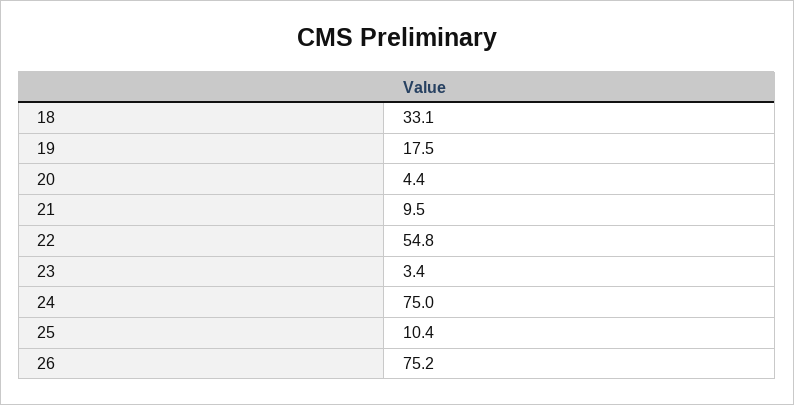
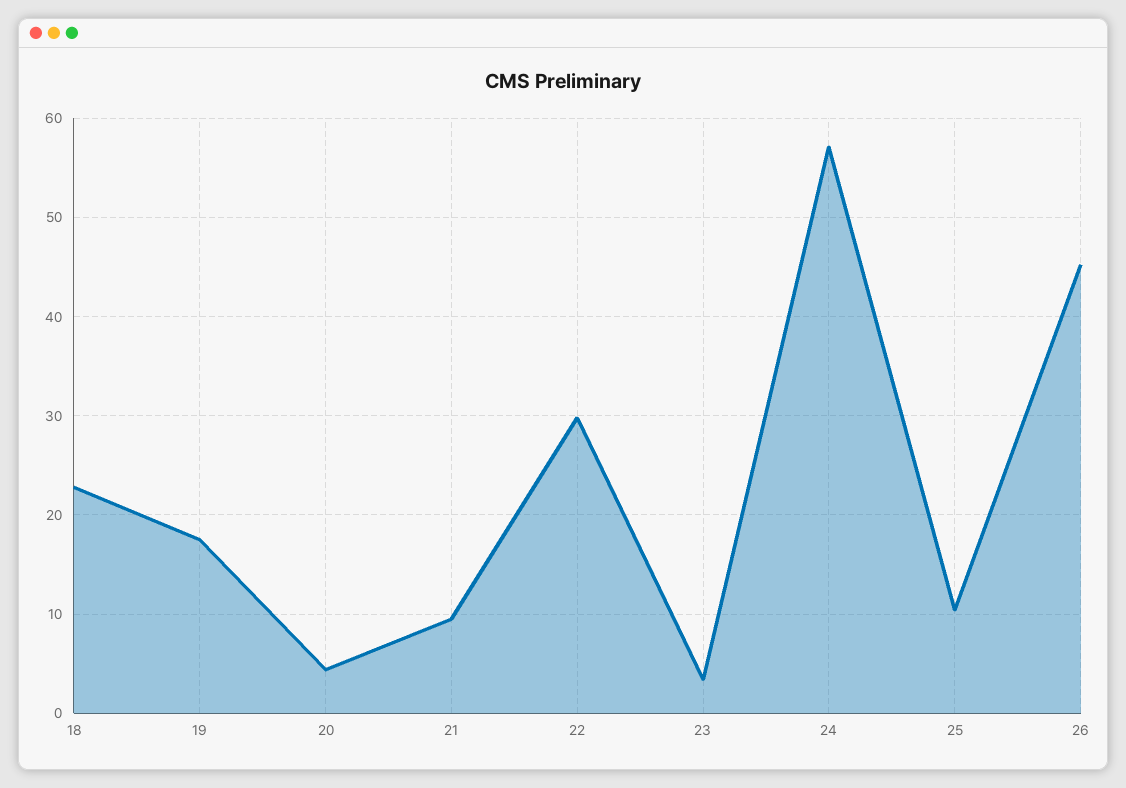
18: 33.1 -> 23
22: 54.8 -> 30
24: 75 -> 57
26: 75.2 -> 45

